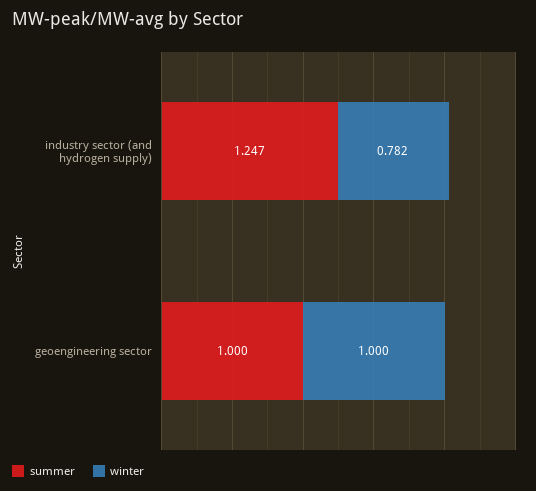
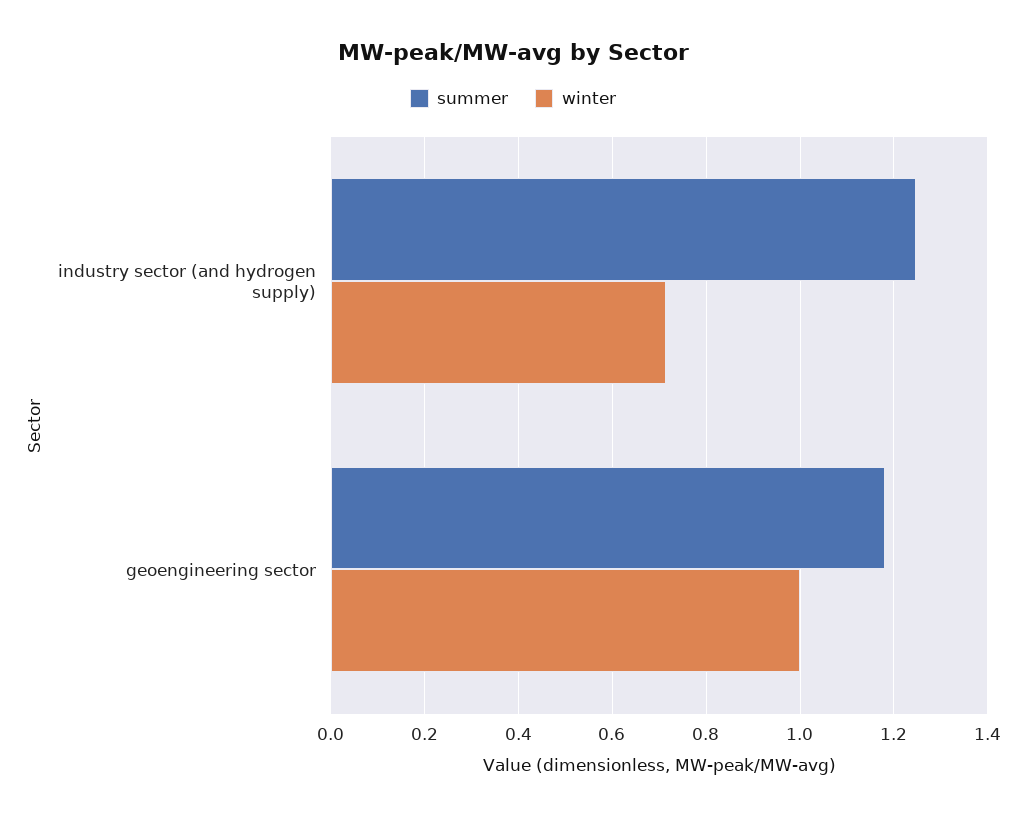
winter, industry sector (and hydrogen supply): 0.782 -> 0.72
summer, geoengineering sector: 1 -> 1.18

